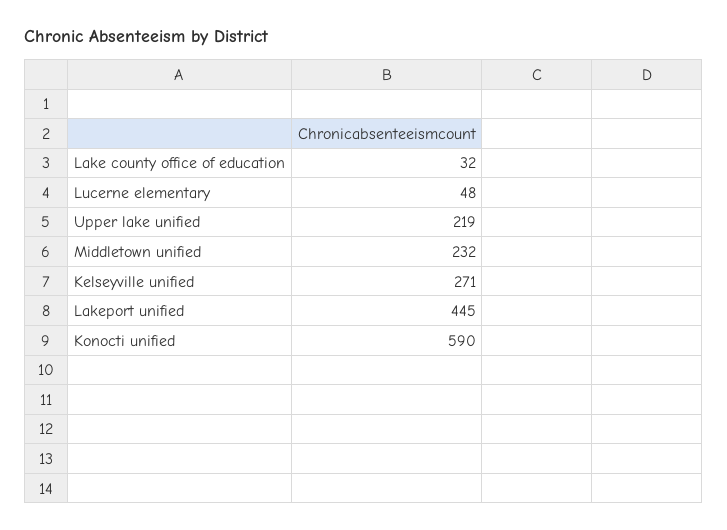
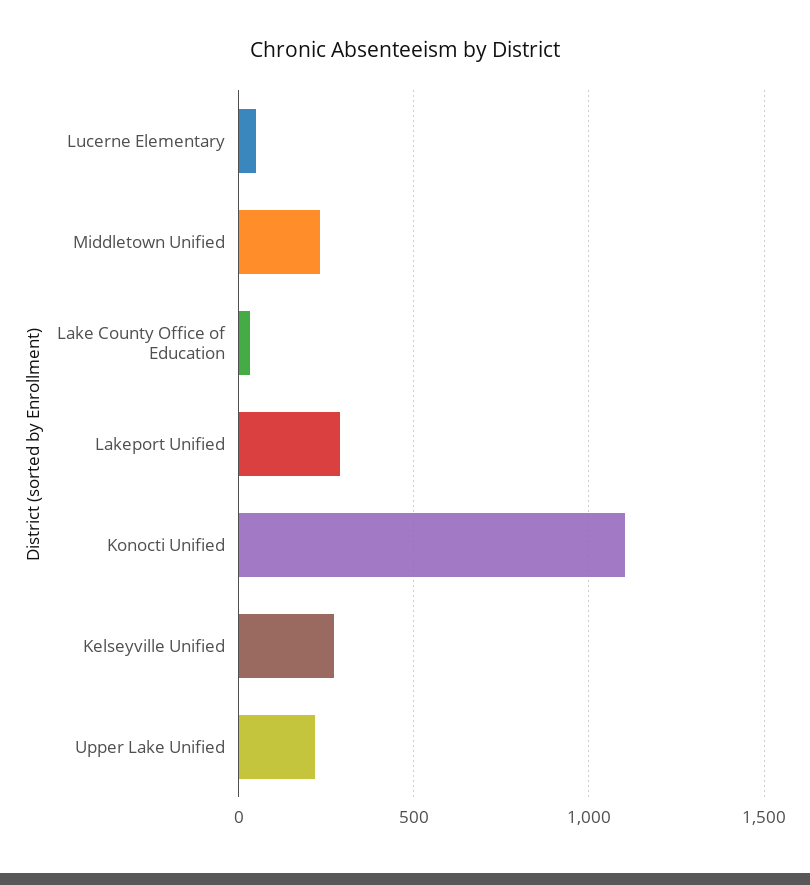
Lakeport unified: 445 -> 300
Konocti unified: 590 -> 1100

